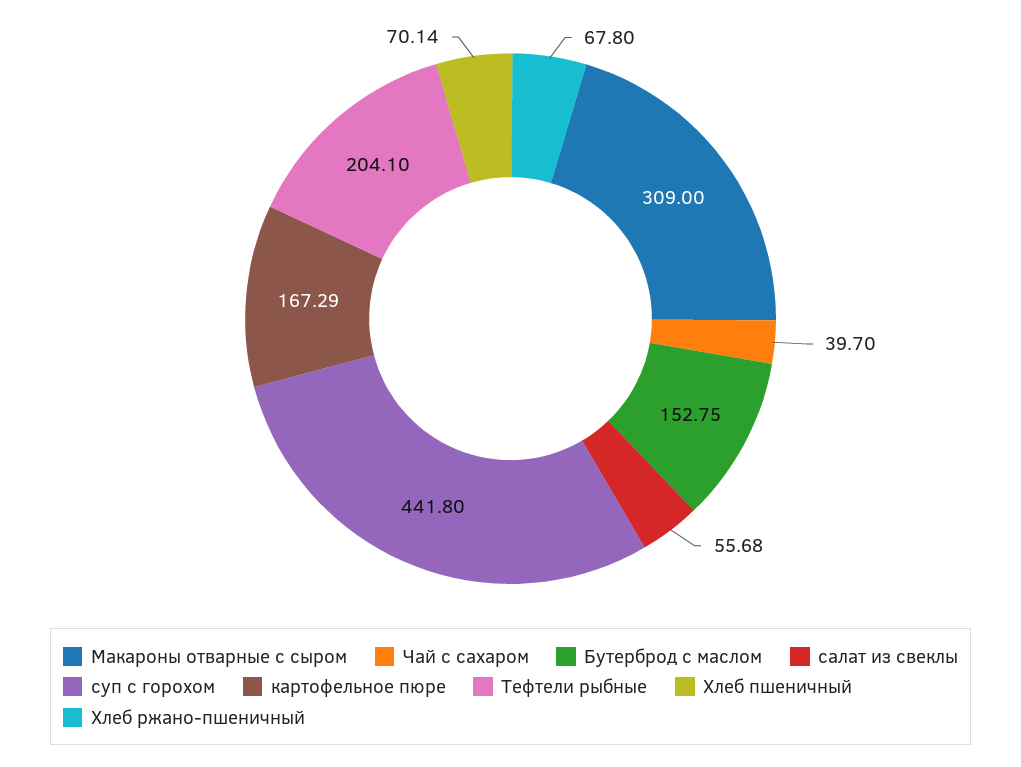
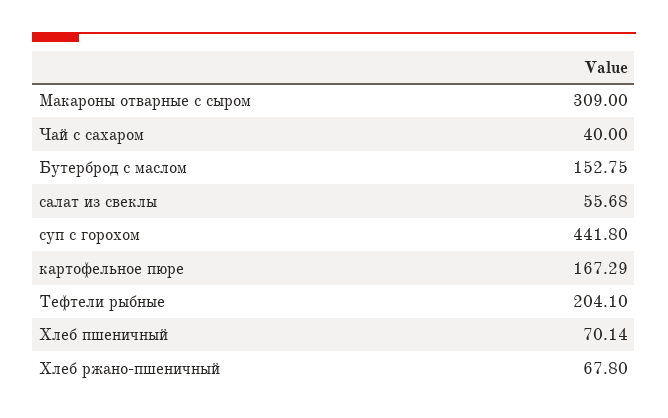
Чай с сахаром: 39.7 -> 40

